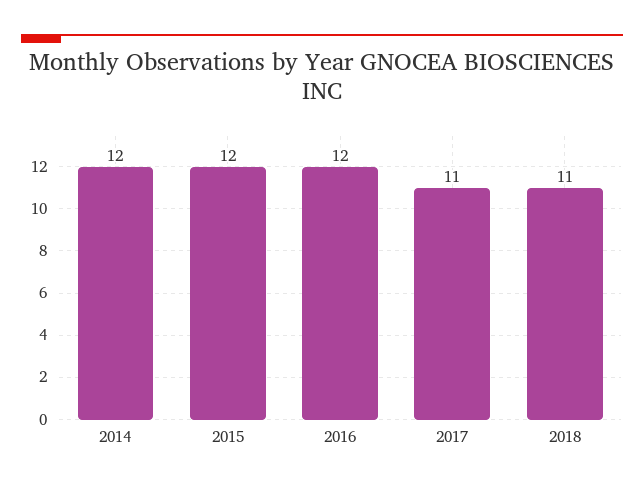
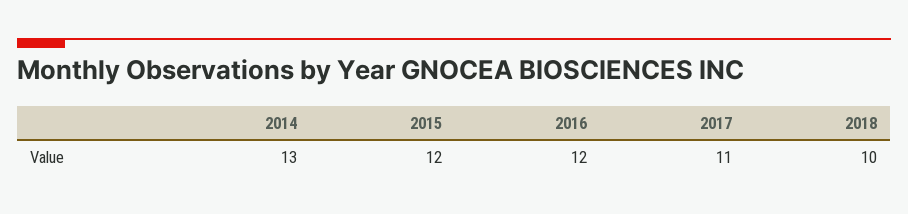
2014: 12 -> 13
2018: 11 -> 10

